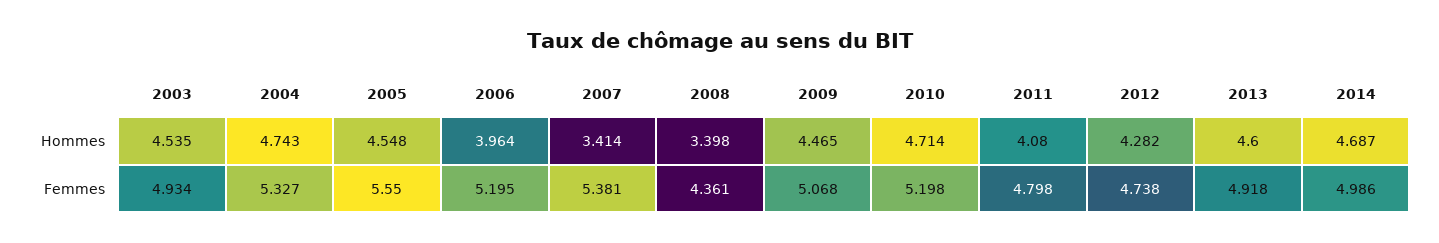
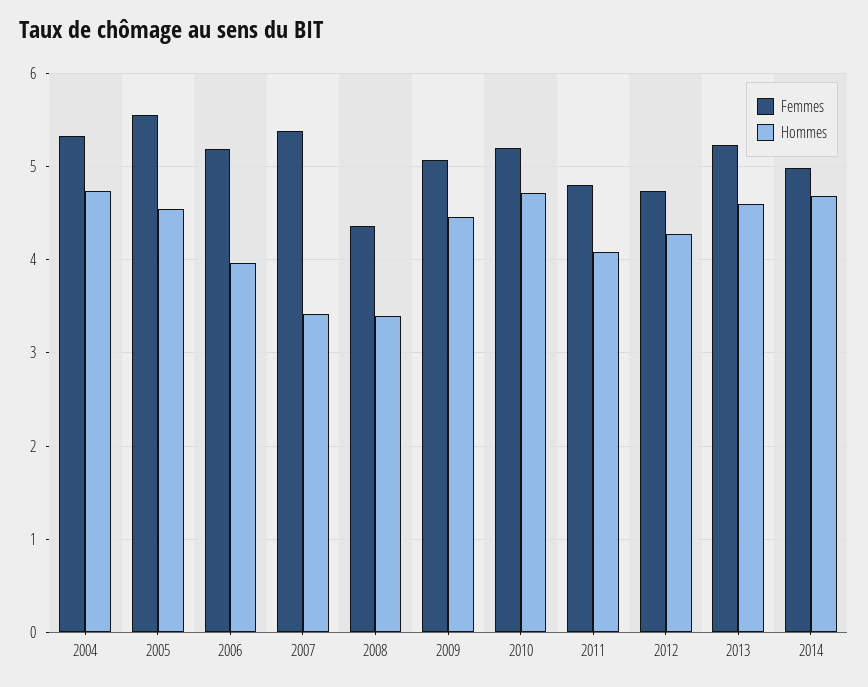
Hommes, 2003: 4.535 -> none
Femmes, 2003: 4.934 -> none
Femmes, 2013: 4.918 -> 5.2

